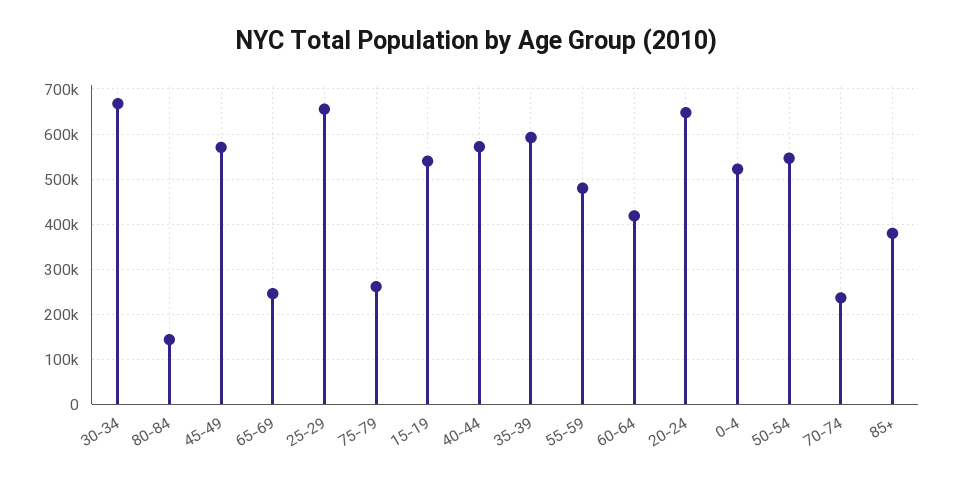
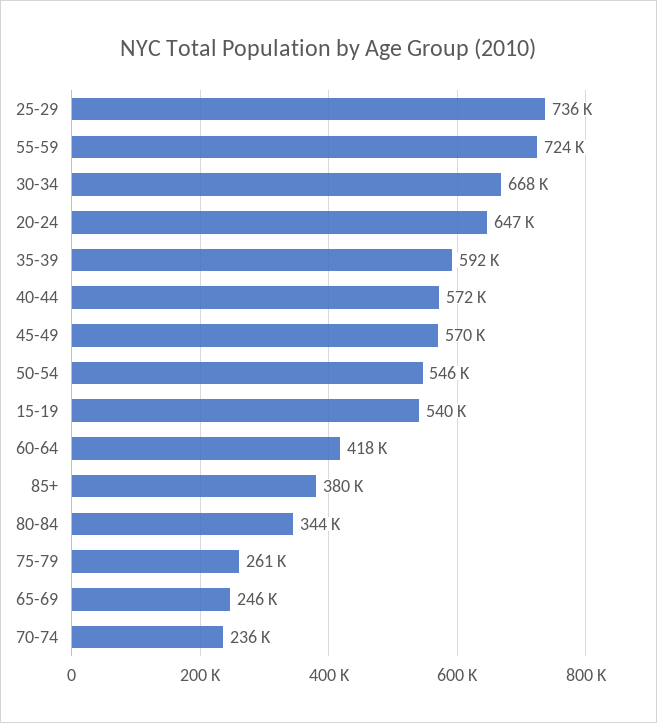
80-84: 140000 -> 344000
25-29: 660000 -> 736000
55-59: 480000 -> 724000
0-4: 520000 -> none

